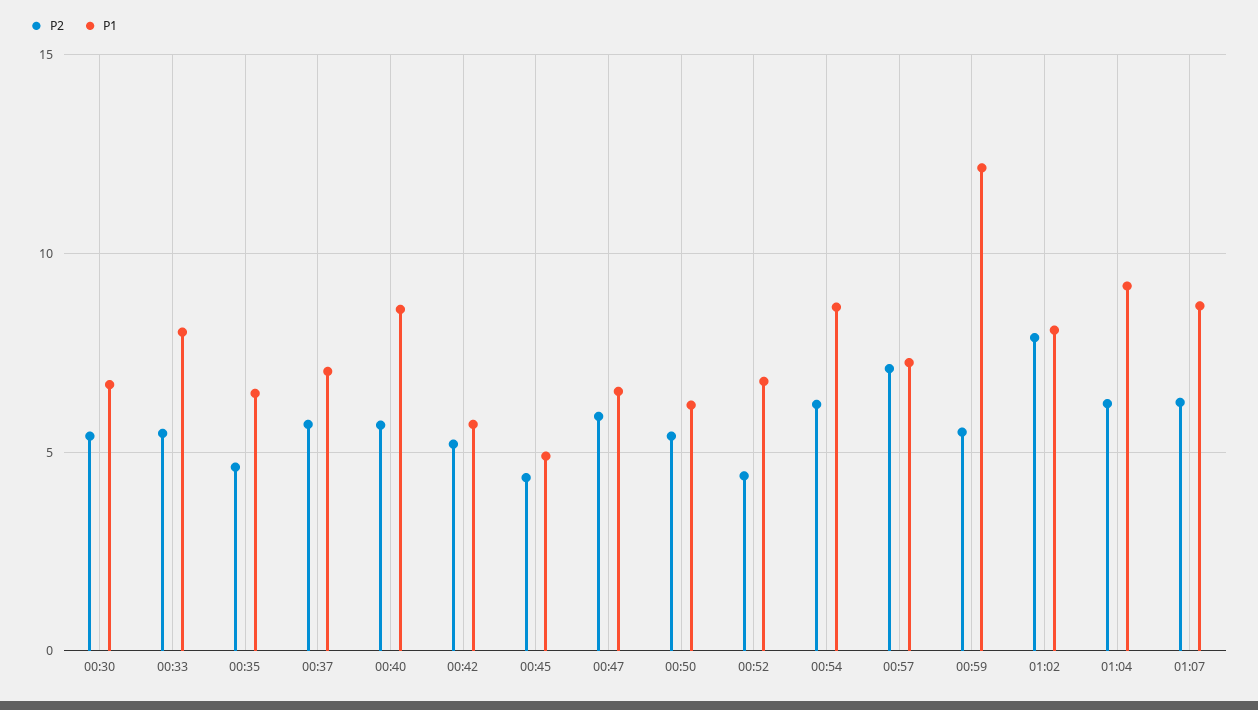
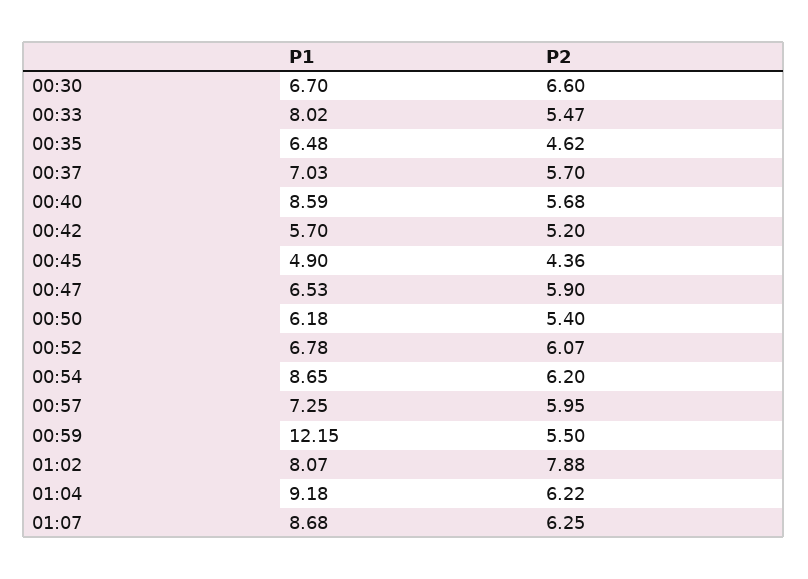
P2, 00:30: 5.5 -> 6.6
P2, 00:52: 4.5 -> 6.07
P2, 00:57: 7 -> 5.95

